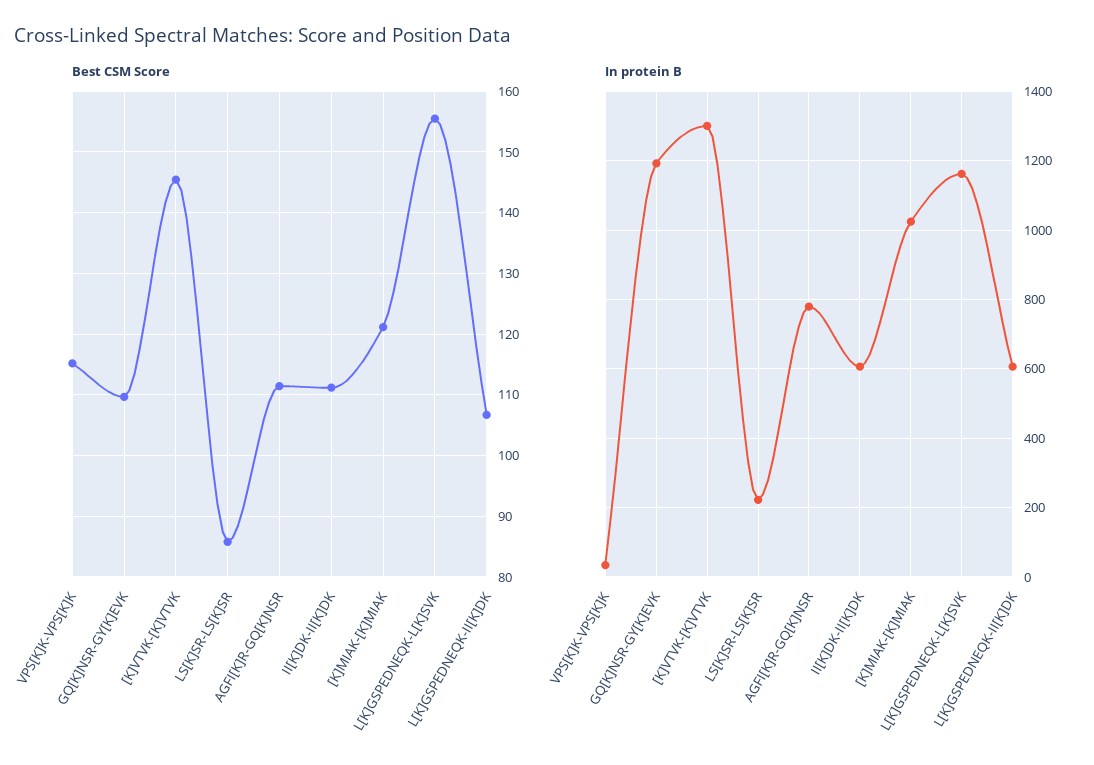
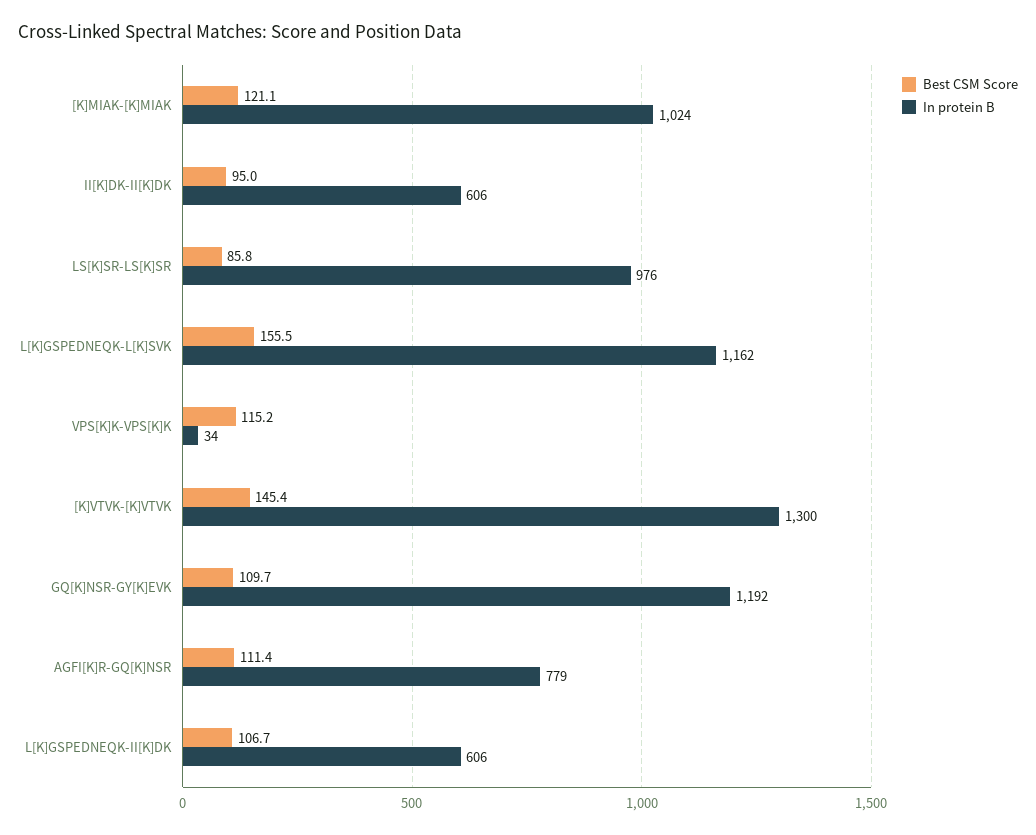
Best CSM Score, II[K]DK-II[K]DK: 111 -> 95
In protein B, LS[K]SR-LS[K]SR: 220 -> 976

